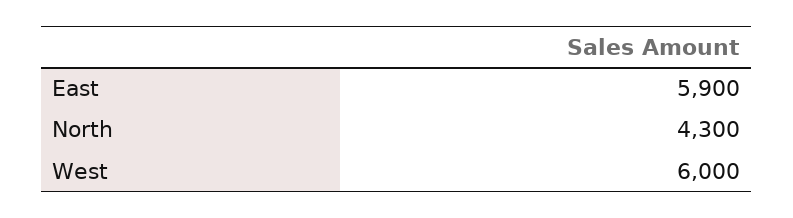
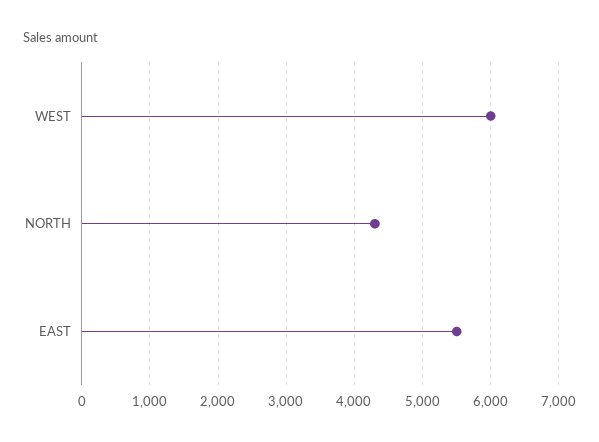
East: 5900 -> 5500

